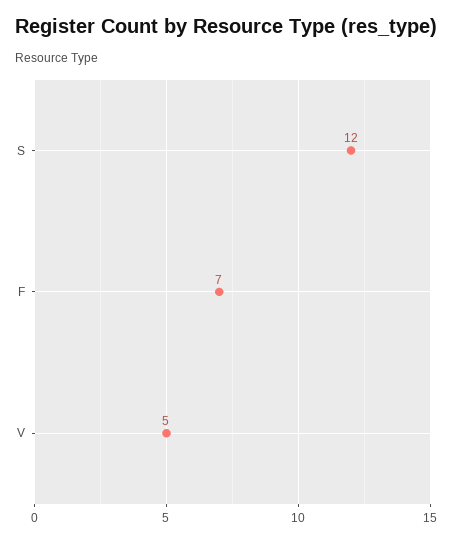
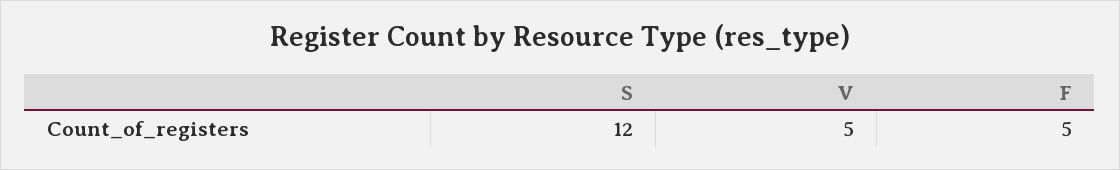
F: 7 -> 5

